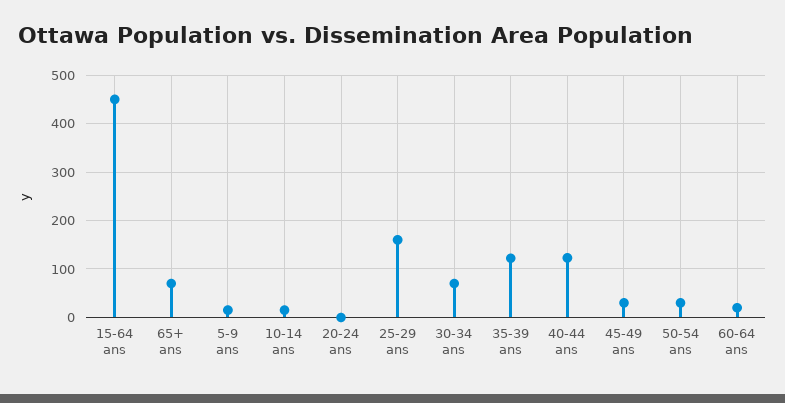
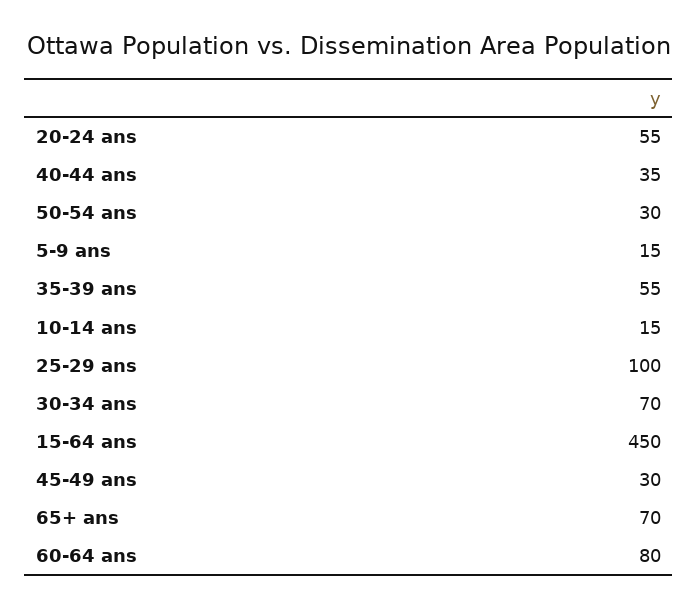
20-24 ans: 0 -> 55
25-29 ans: 160 -> 100
35-39 ans: 120 -> 55
40-44 ans: 120 -> 35
60-64 ans: 20 -> 80

